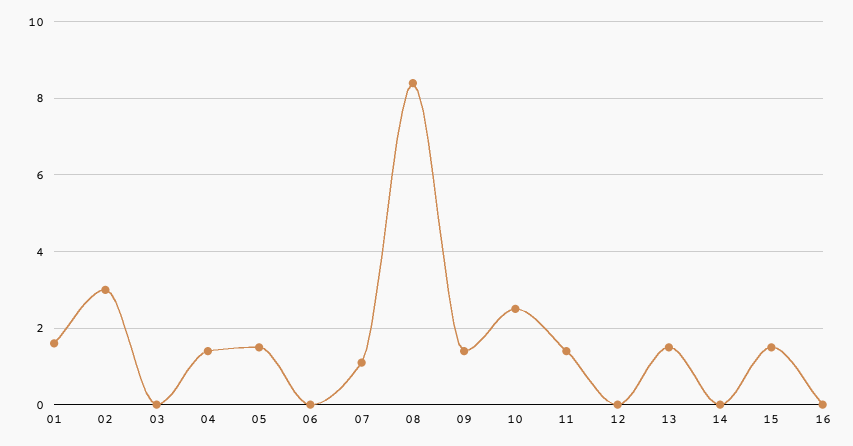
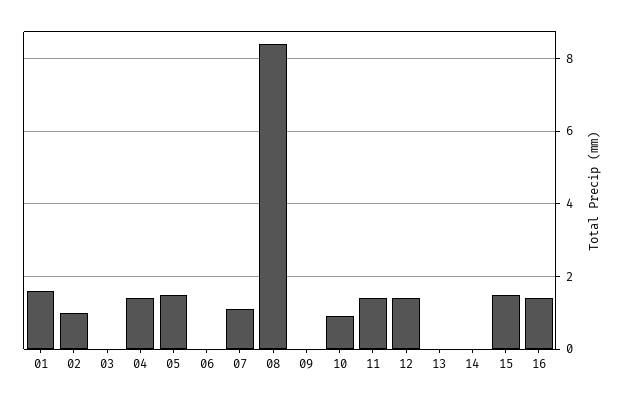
02: 3 -> 1
09: 1.5 -> 0
10: 2.5 -> 1
12: 0 -> 1.5
13: 1.5 -> 0
16: 0 -> 1.5

